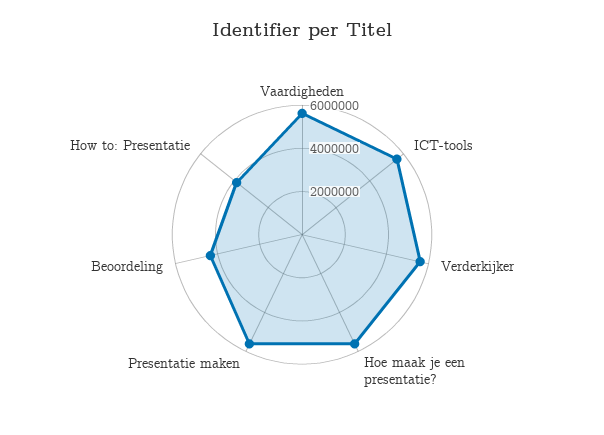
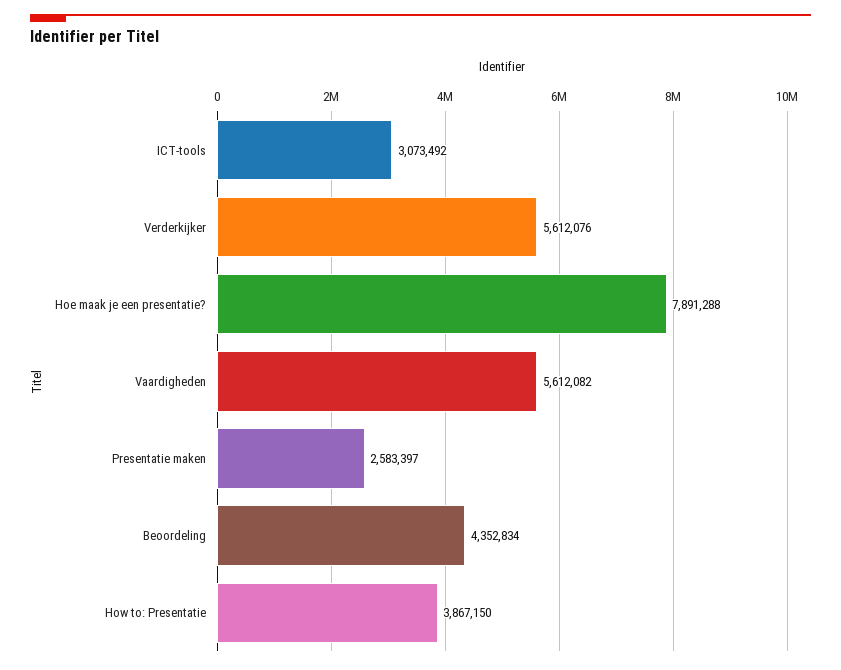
ICT-tools: 5500000 -> 3073492
Hoe maak je een presentatie?: 5500000 -> 7891288
Presentatie maken: 5500000 -> 2583397

